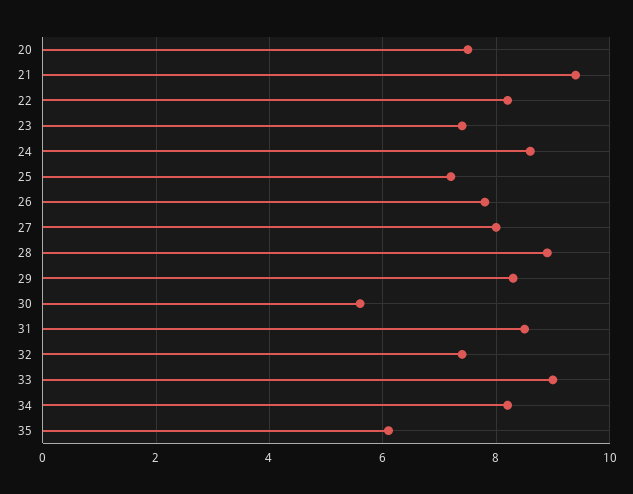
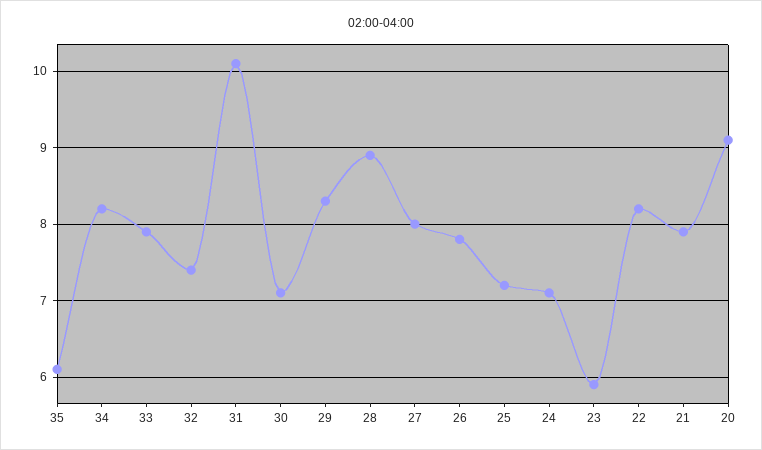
20: 7.5 -> 9.1
21: 9.5 -> 7.9
23: 7.5 -> 5.9
24: 8.5 -> 7.1
30: 5.5 -> 7.1
31: 8.5 -> 10.1
33: 9 -> 7.9

